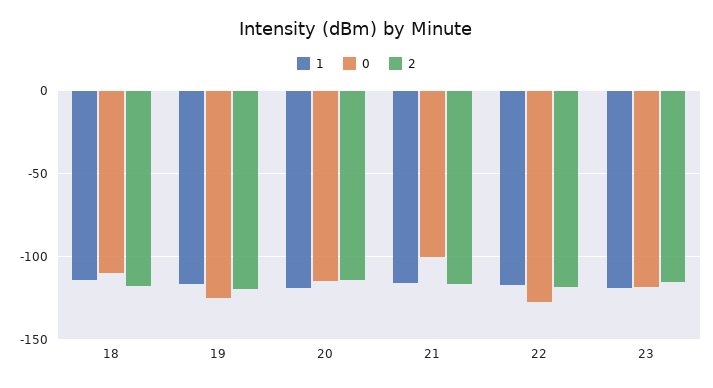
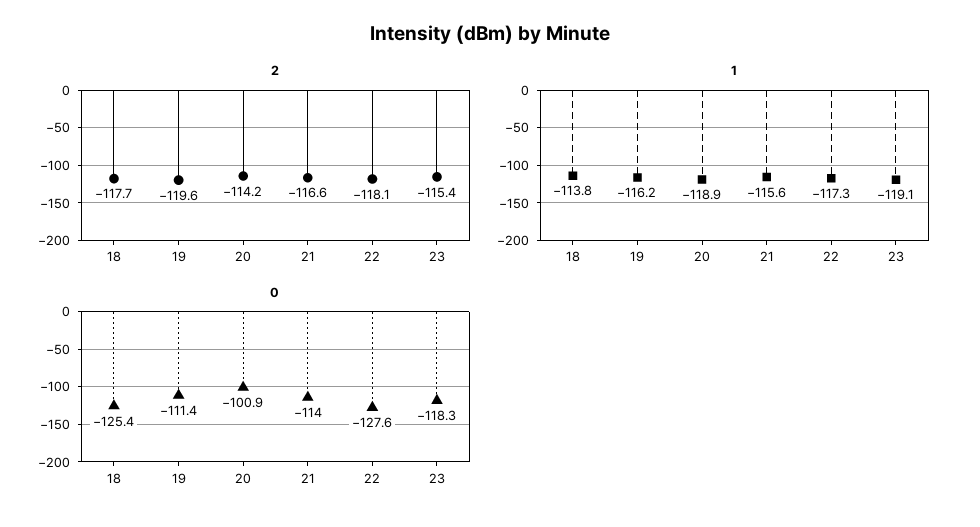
0, 18: -110 -> -125.4
0, 19: -125 -> -111.4
0, 20: -115 -> -100.9
0, 21: -100 -> -114

